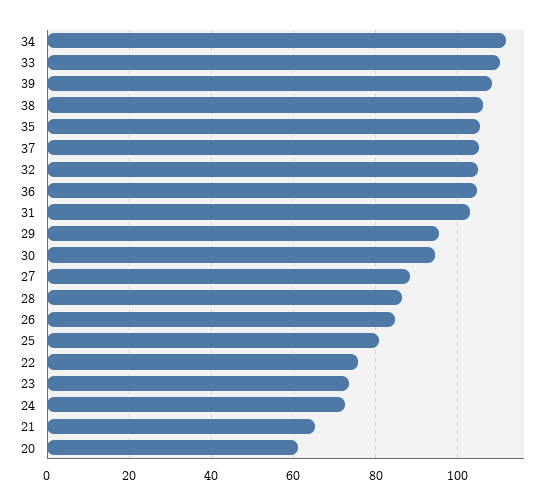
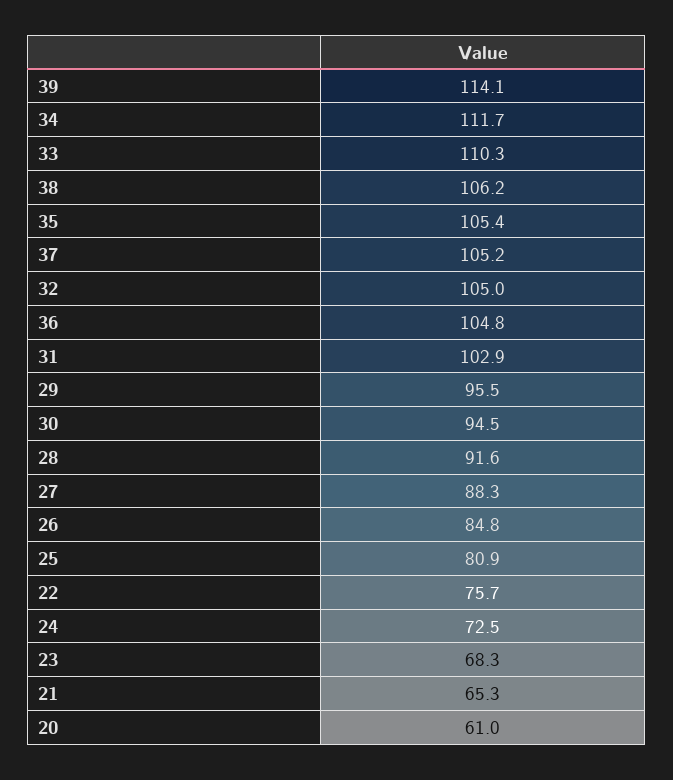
39: 108 -> 114.1
28: 86 -> 91.6
23: 74 -> 68.3

